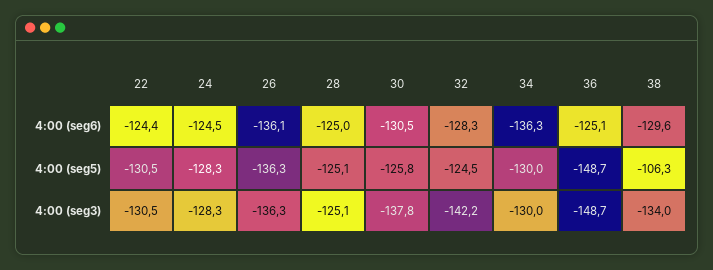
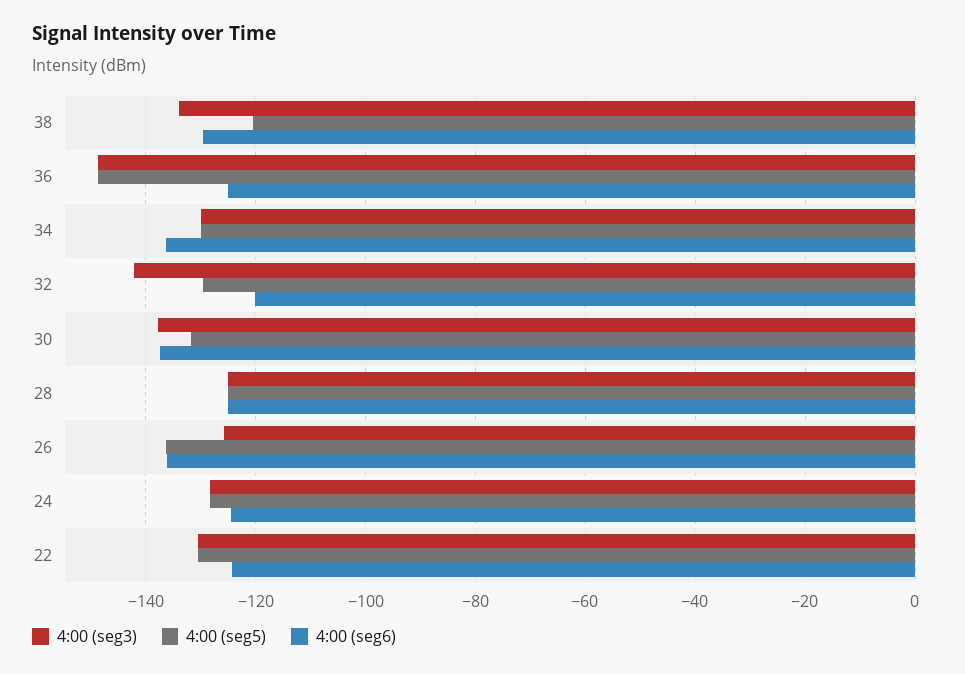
4:00 (seg6), 30: -130.5 -> -138
4:00 (seg6), 32: -128.3 -> -120
4:00 (seg5), 30: -125.8 -> -132
4:00 (seg5), 32: -124.5 -> -130
4:00 (seg5), 38: -106.3 -> -120
4:00 (seg3), 26: -136.3 -> -126

